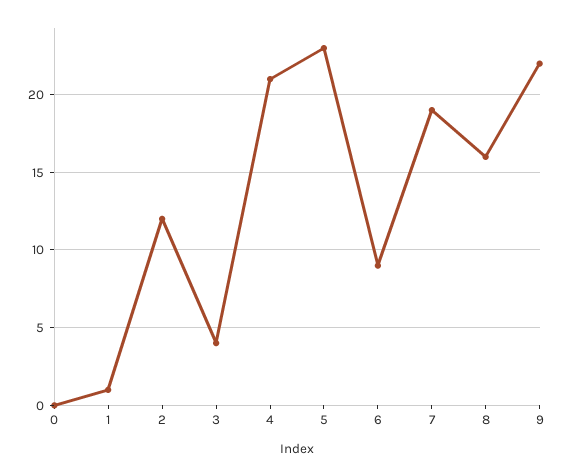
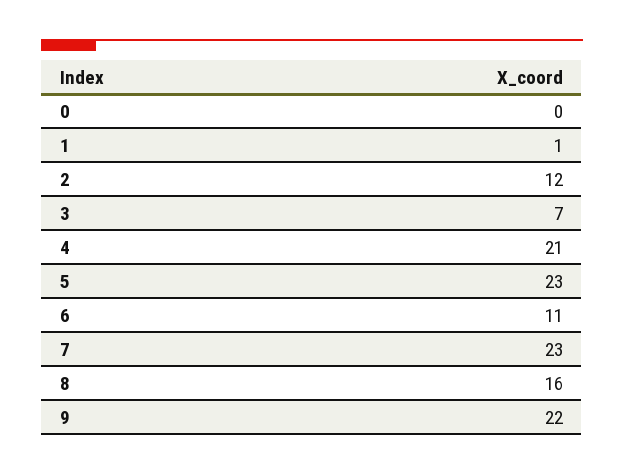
3: 4 -> 7
6: 9 -> 11
7: 19 -> 23

